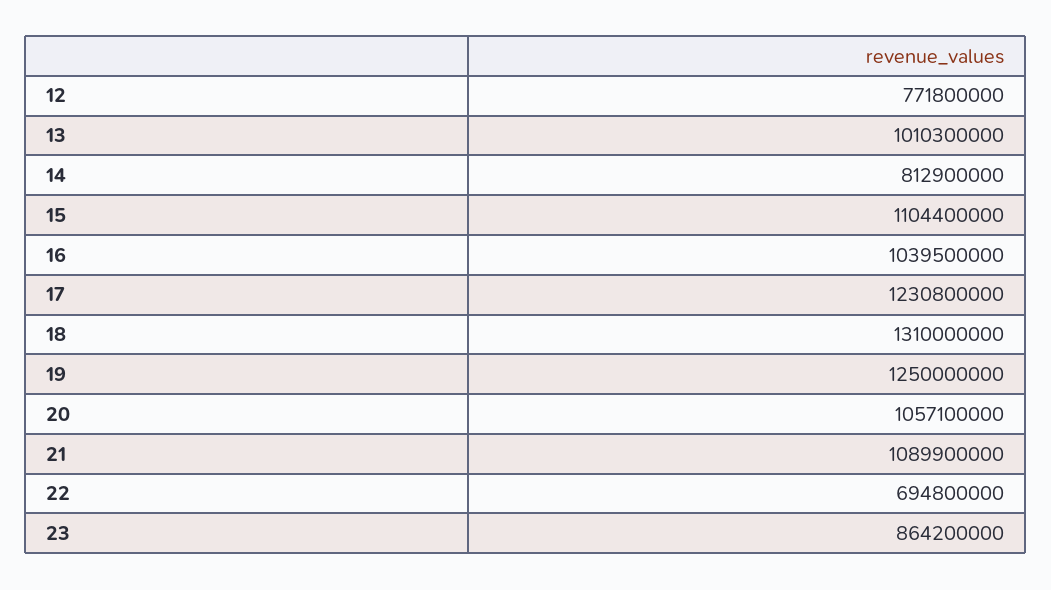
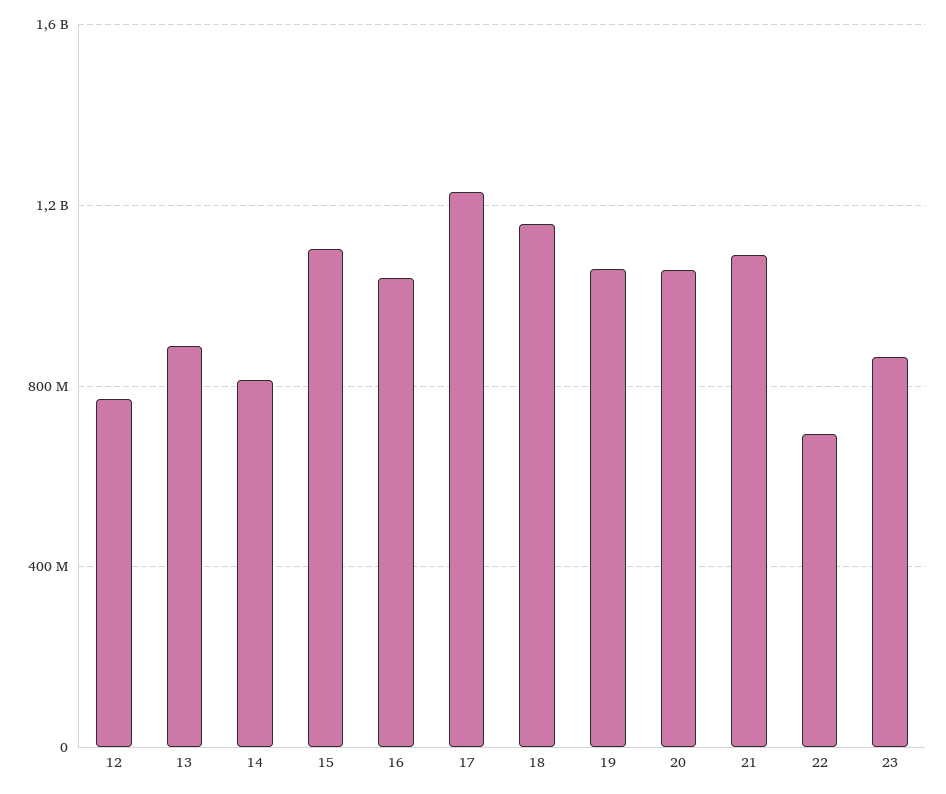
13: 1010300000 -> 900000000
18: 1310000000 -> 1150000000
19: 1250000000 -> 1050000000

